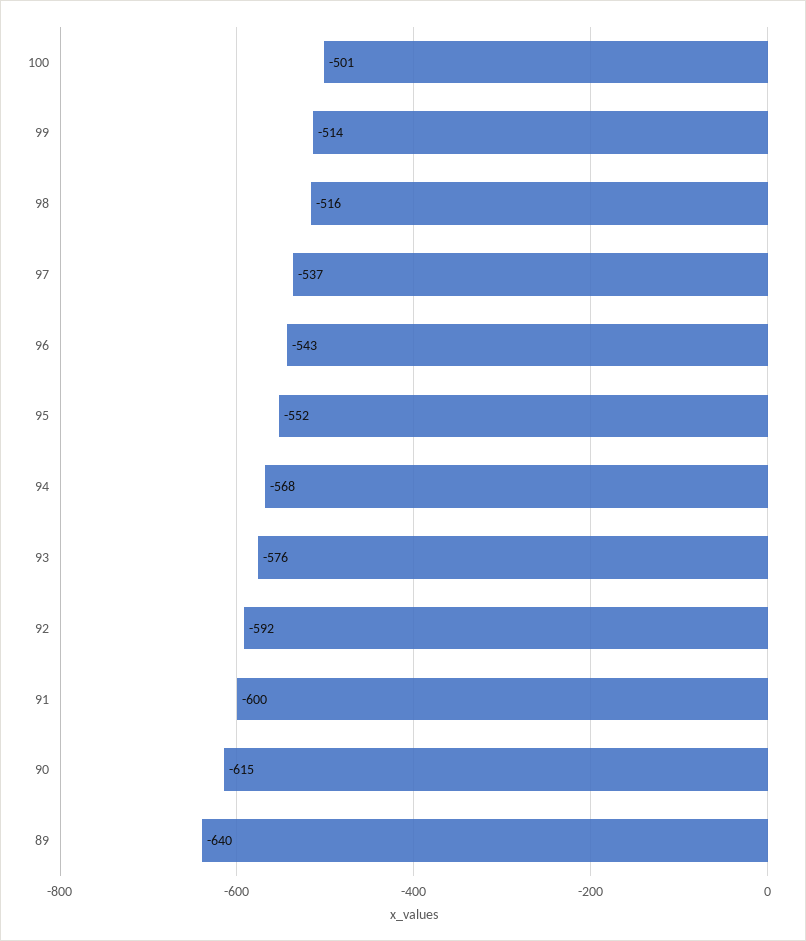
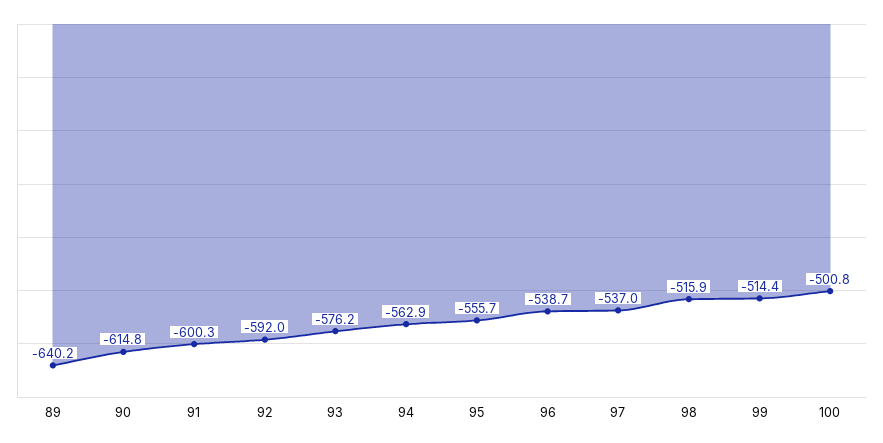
96: -543 -> -538.7
95: -552 -> -555.7
94: -568 -> -562.9

